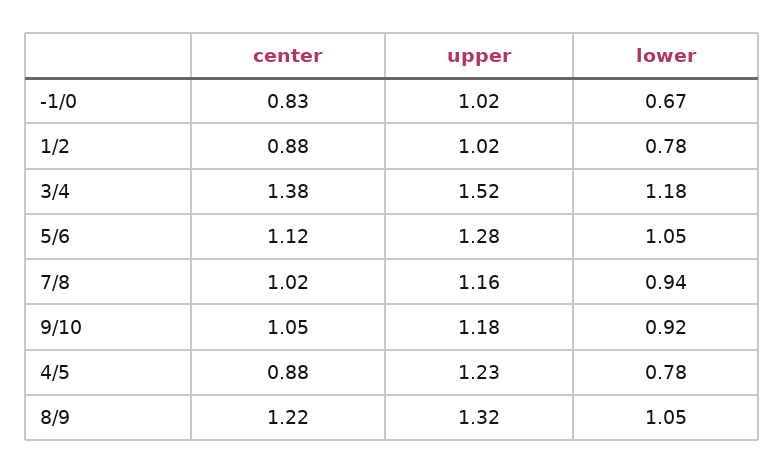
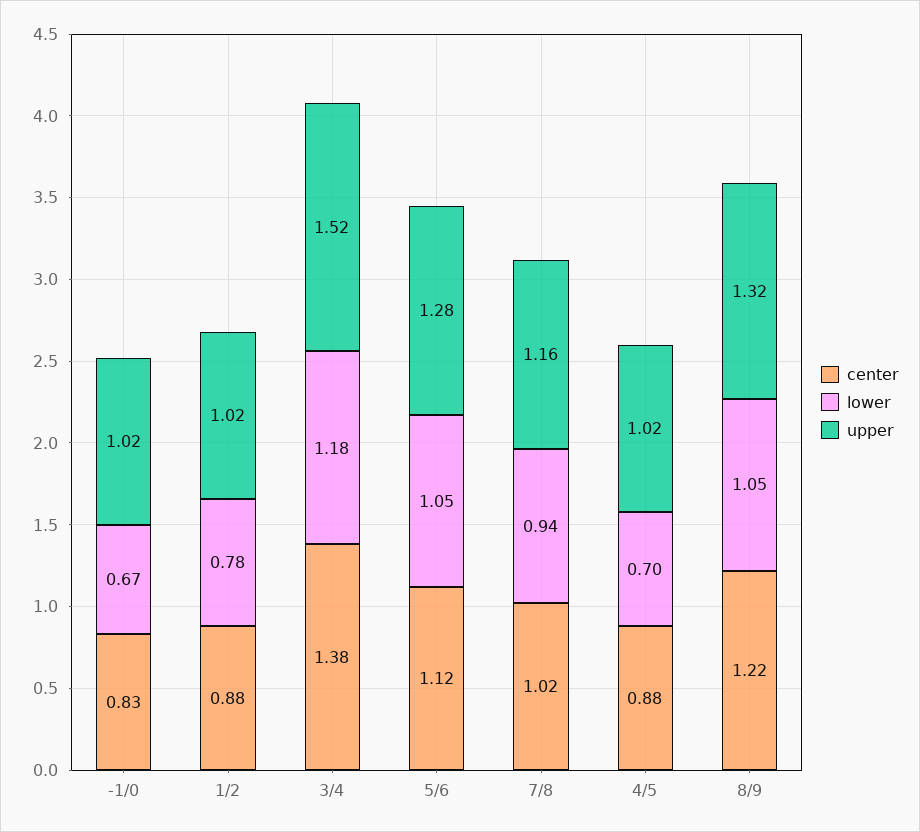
center, 9/10: 1.05 -> none
upper, 9/10: 1.18 -> none
lower, 9/10: 0.92 -> none
upper, 4/5: 1.23 -> 1.02
lower, 4/5: 0.78 -> 0.7

